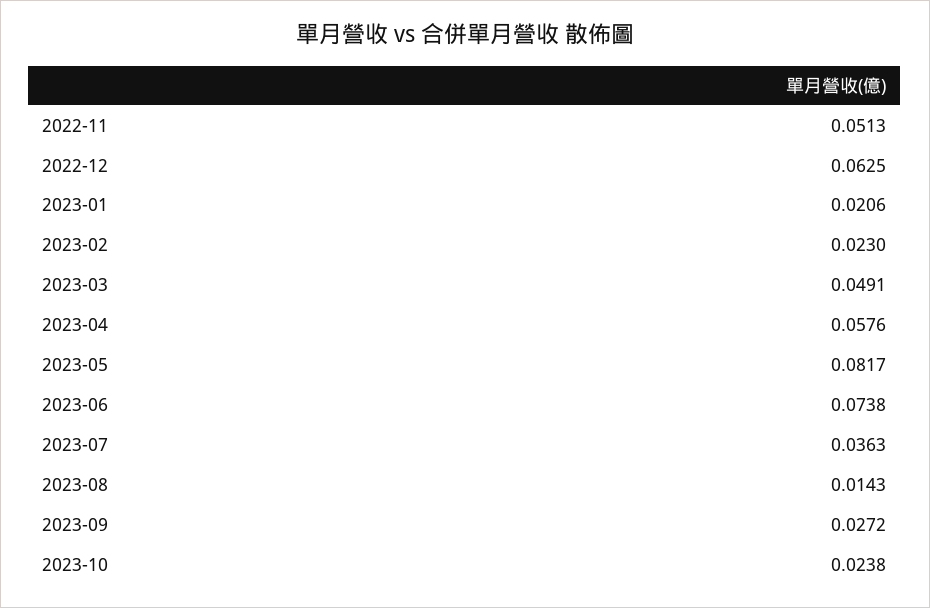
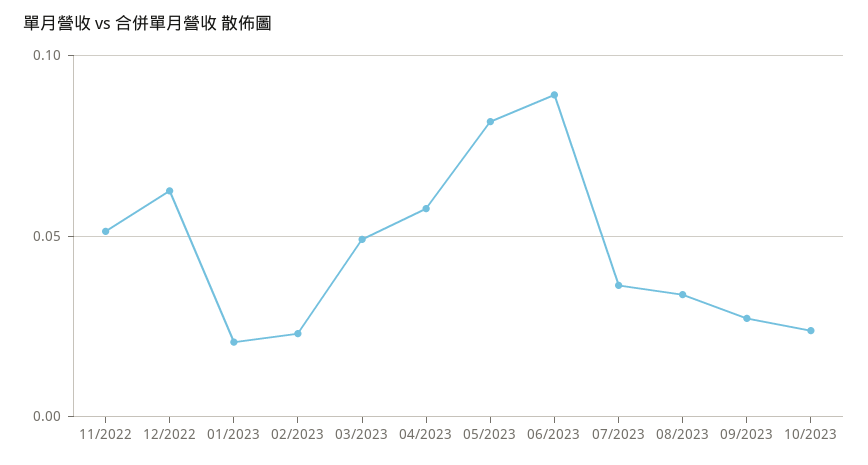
2023-06: 0.0738 -> 0.09
2023-08: 0.0143 -> 0.035

